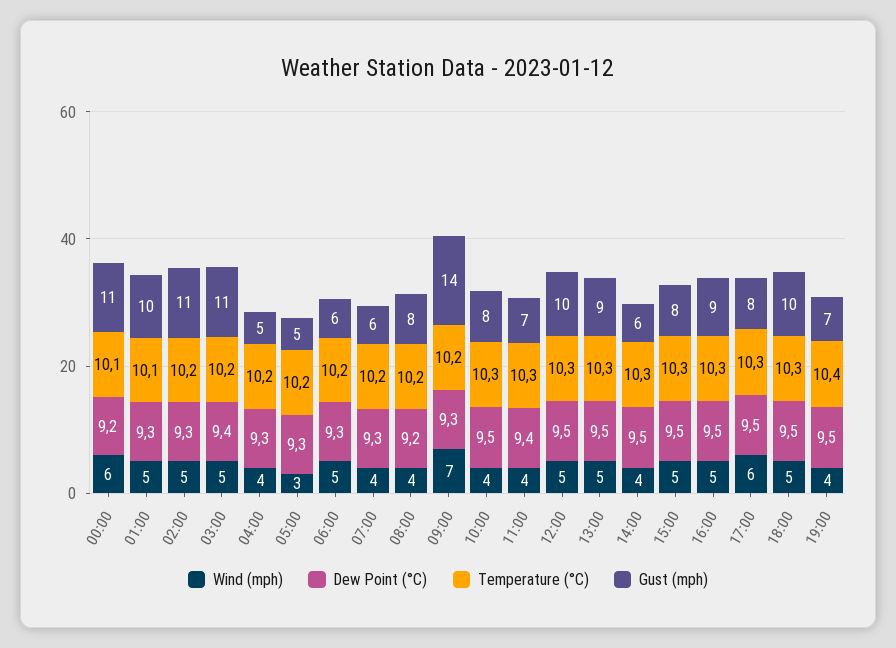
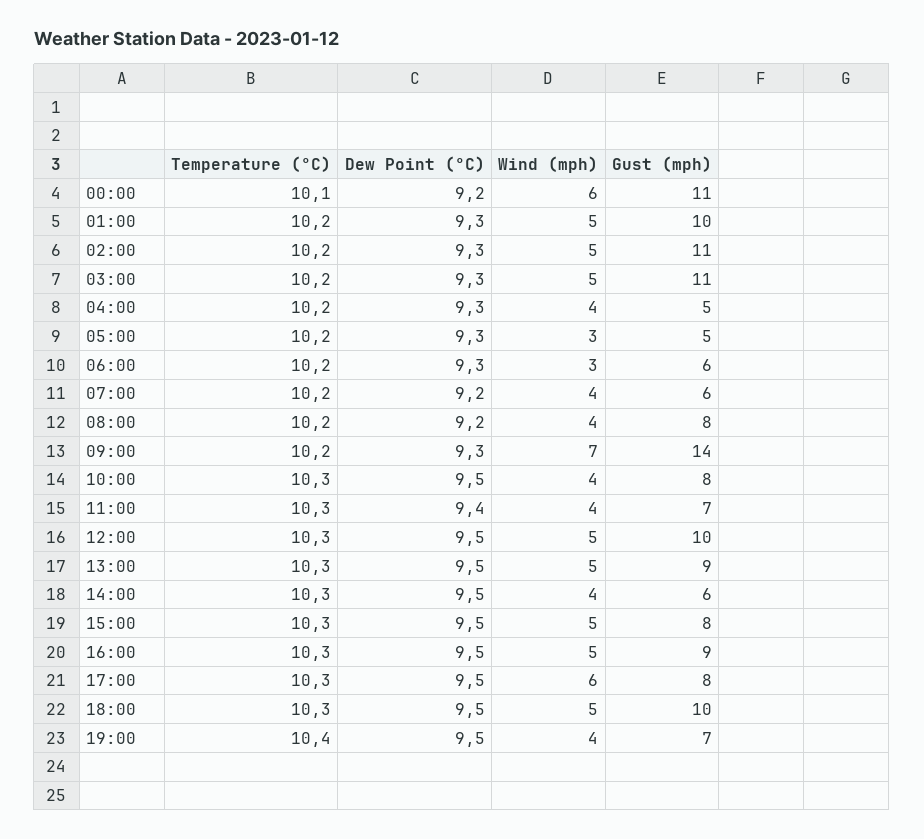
Temperature (°C), 01:00: 10.1 -> 10.2
Dew Point (°C), 03:00: 9.4 -> 9.3
Wind (mph), 06:00: 5 -> 3
Dew Point (°C), 07:00: 9.3 -> 9.2

